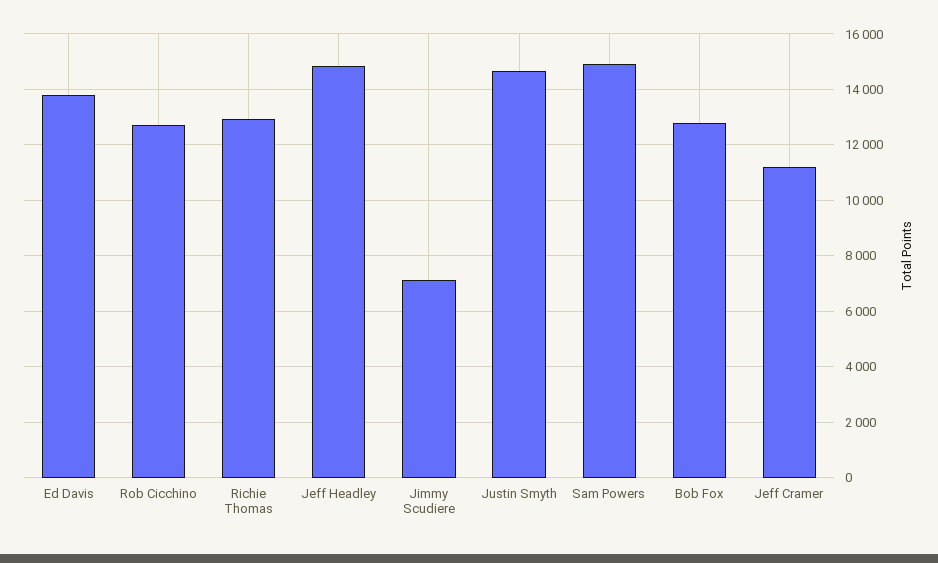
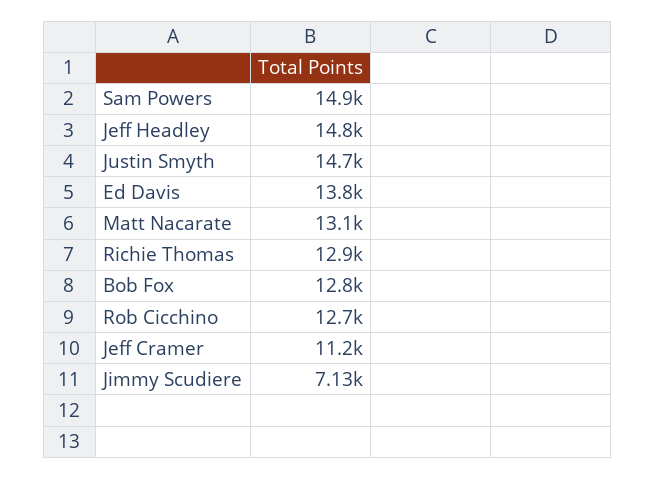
Matt Nacarate: none -> 13100

